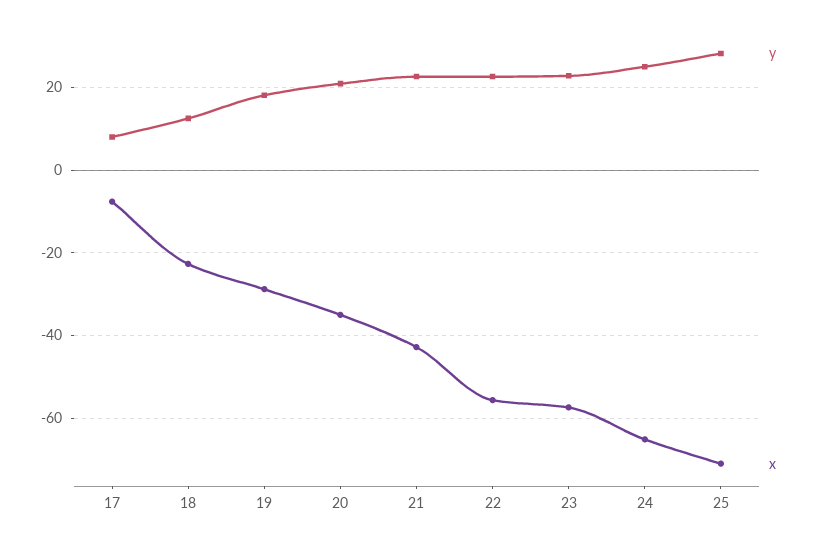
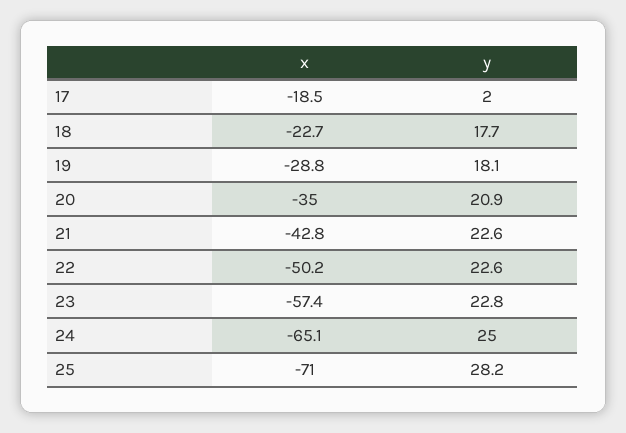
y, 17: 8 -> 2
x, 17: -8 -> -18.5
y, 18: 12 -> 17.7
x, 22: -56 -> -50.2

